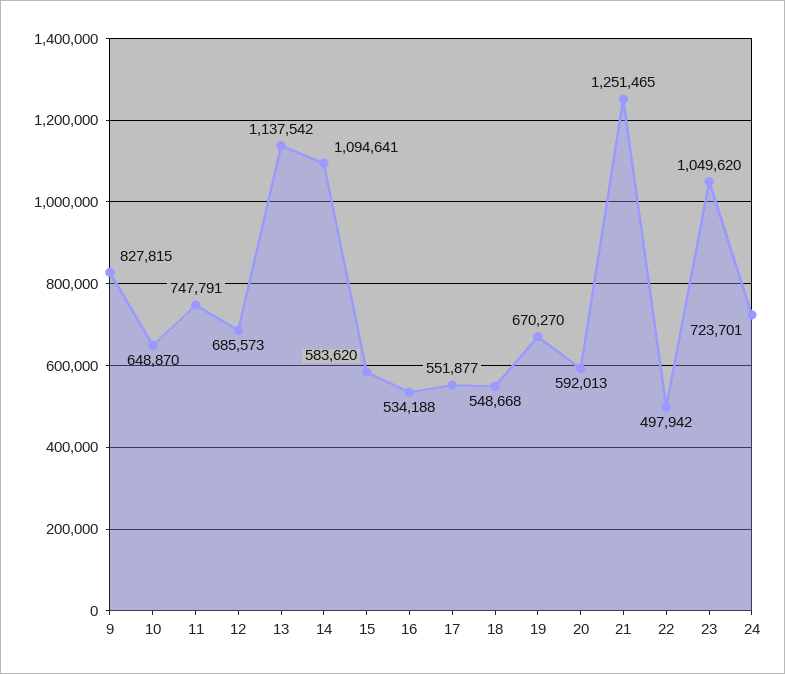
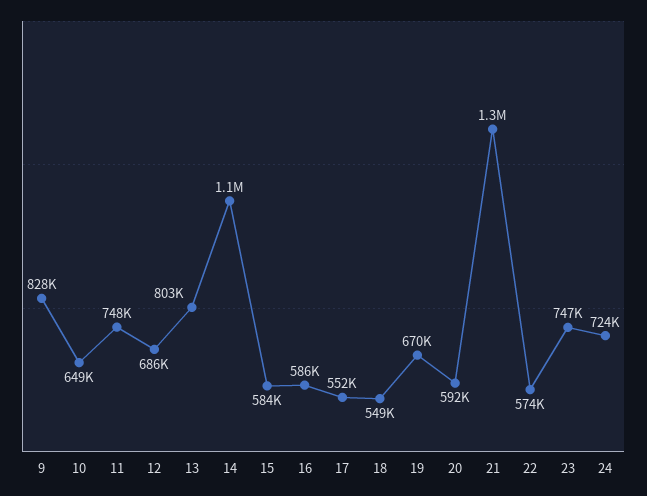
13: 1137542 -> 803000
16: 534188 -> 586000
22: 497942 -> 574000
23: 1049620 -> 747000

